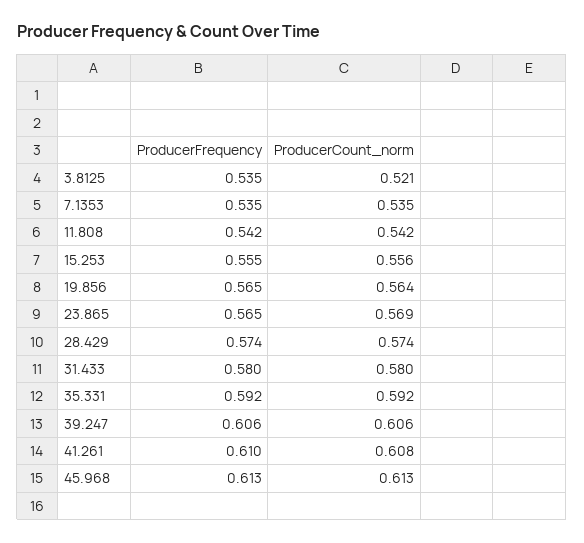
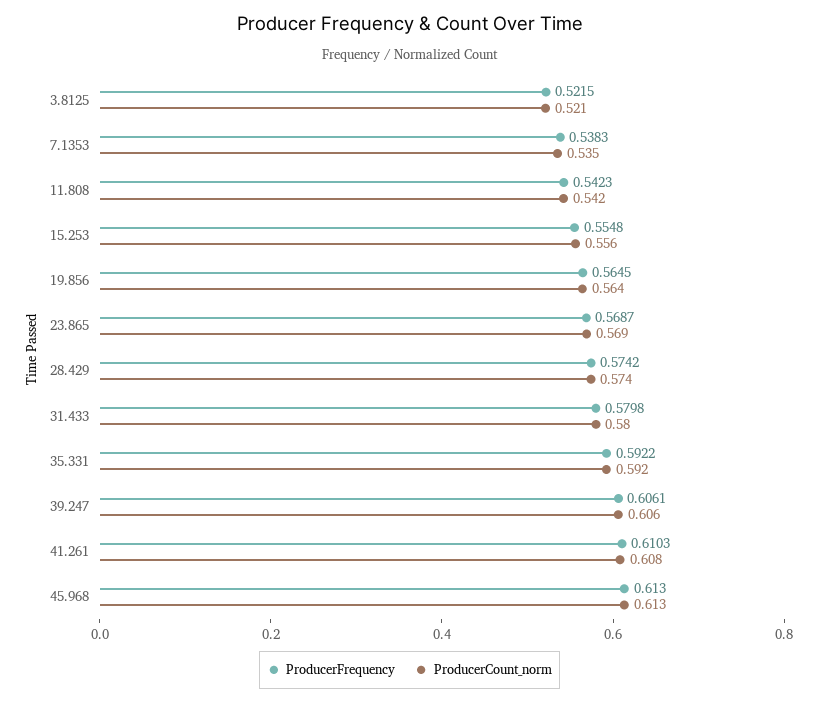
ProducerFrequency, 3.8125: 0.535 -> 0.5215
ProducerFrequency, 7.1353: 0.535 -> 0.5383
ProducerFrequency, 23.865: 0.565 -> 0.5687

